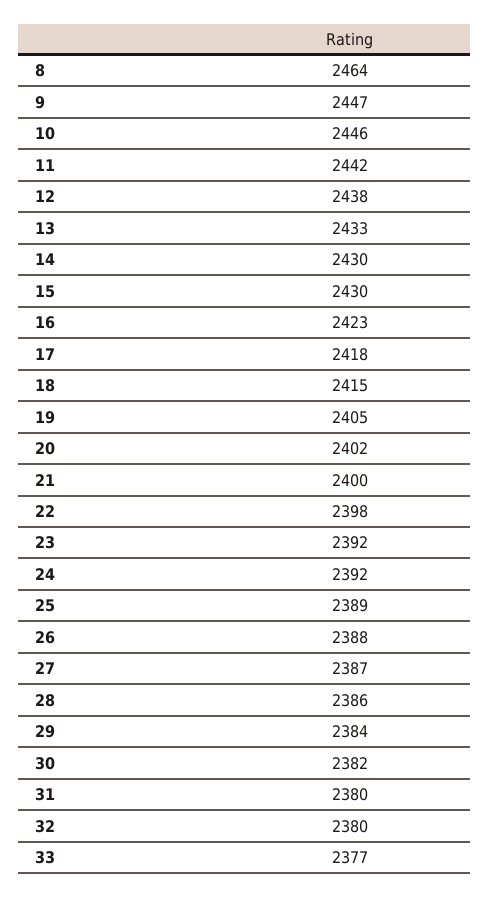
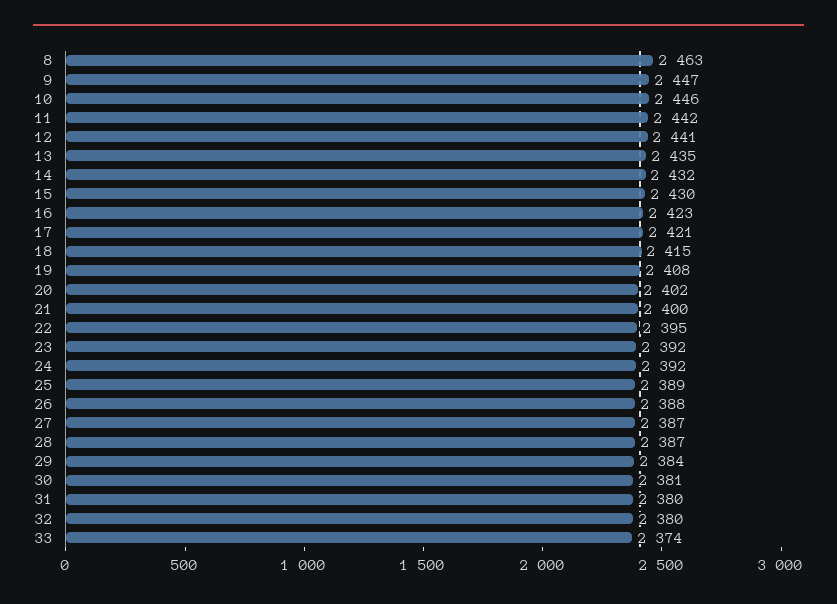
8: 2464 -> 2463
12: 2438 -> 2441
13: 2433 -> 2435
14: 2430 -> 2432
17: 2418 -> 2421
19: 2405 -> 2408
22: 2398 -> 2395
28: 2386 -> 2387
30: 2382 -> 2381
33: 2377 -> 2374

